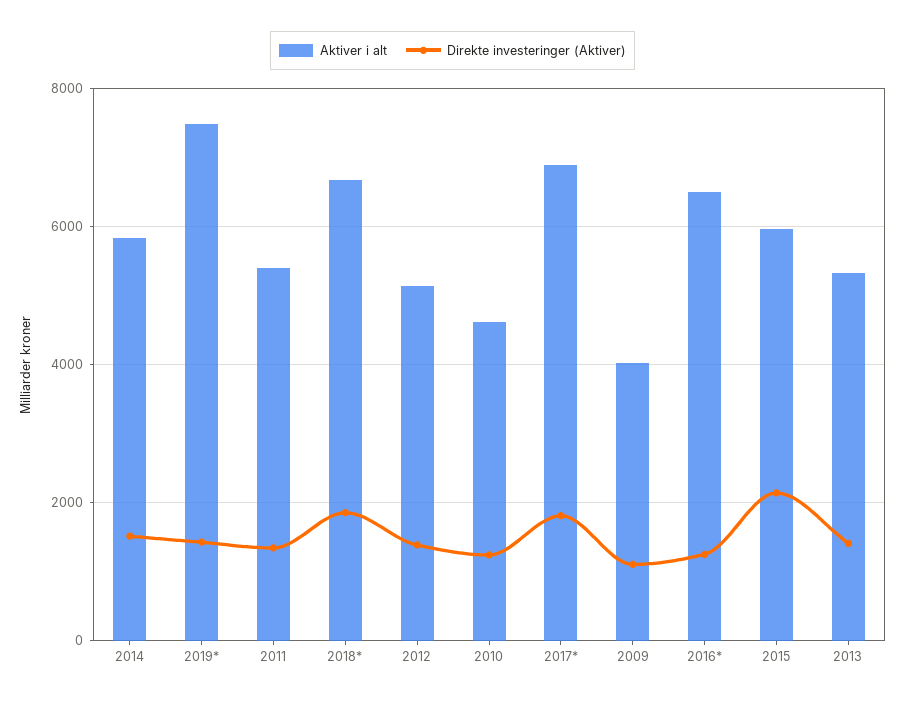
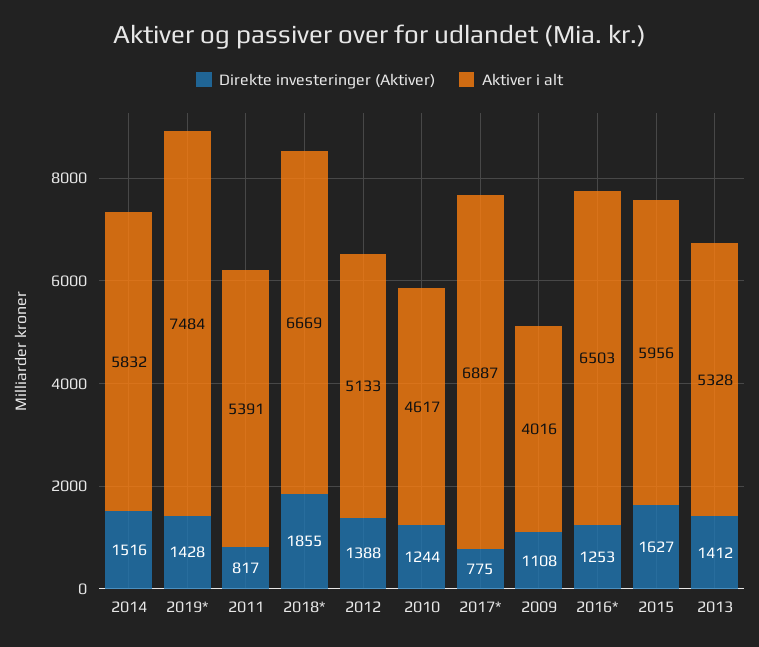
Direkte investeringer (Aktiver), 2011: 1400 -> 817
Direkte investeringer (Aktiver), 2017*: 1800 -> 775
Direkte investeringer (Aktiver), 2015: 2200 -> 1627

